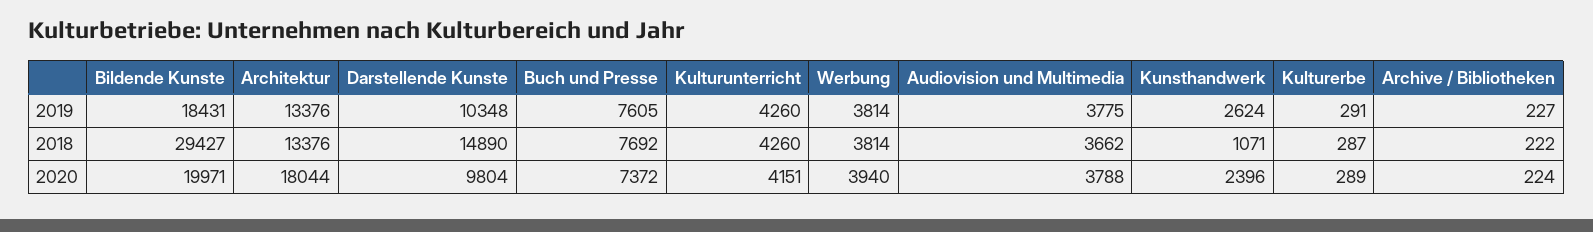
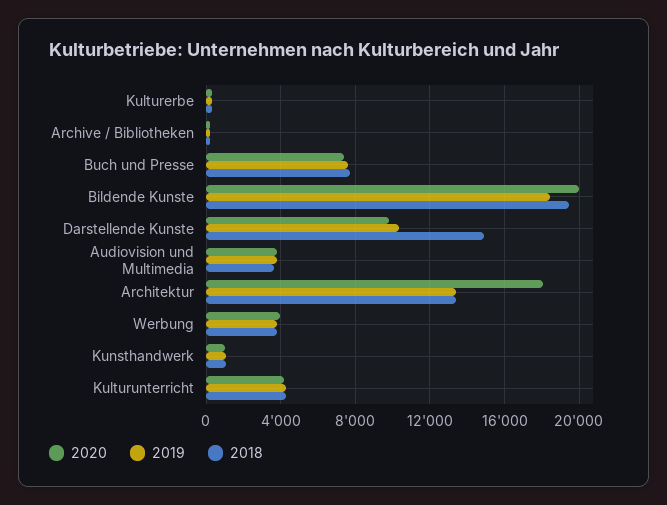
2019, Kunsthandwerk: 2624 -> 1000
2018, Bildende Kunste: 29427 -> 19500
2020, Kunsthandwerk: 2396 -> 1000

